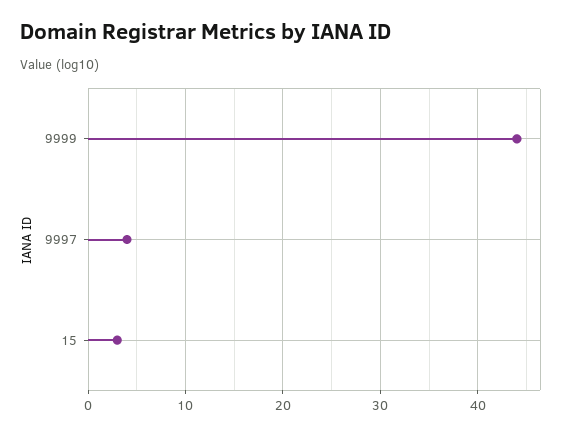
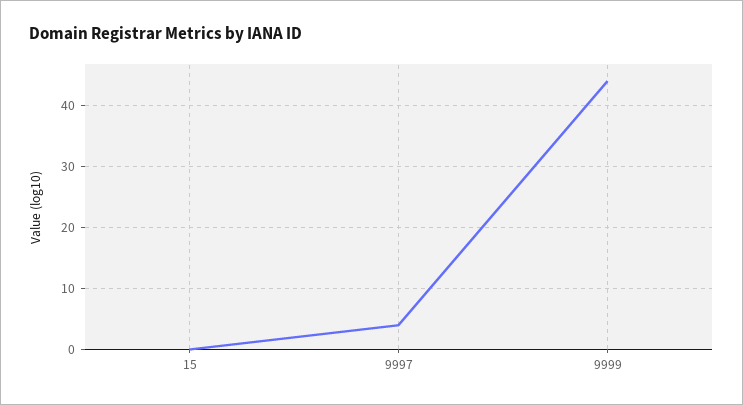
15: 3 -> 0

